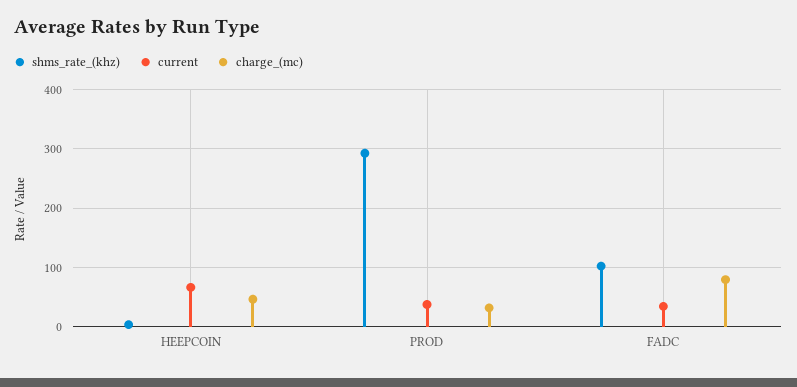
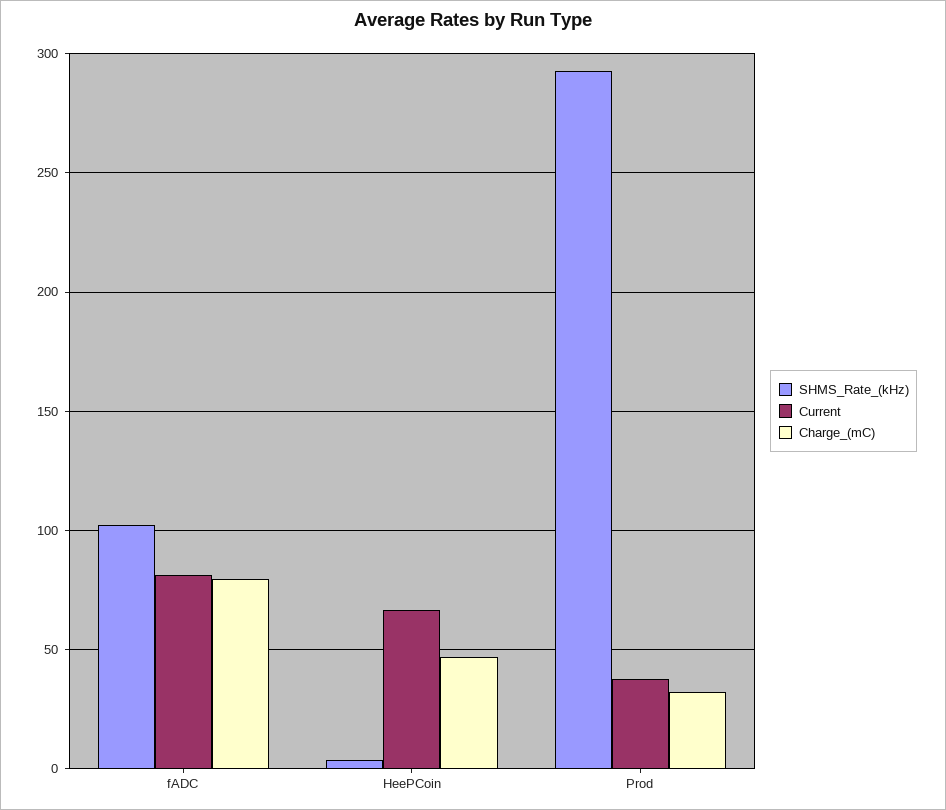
current, FADC: 40 -> 80

